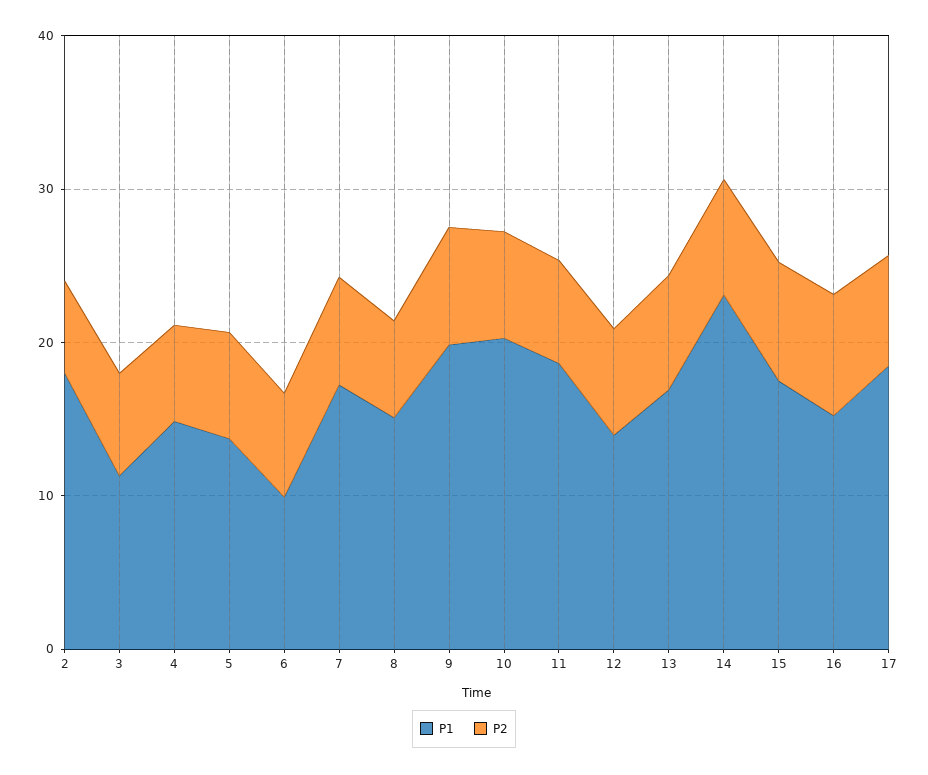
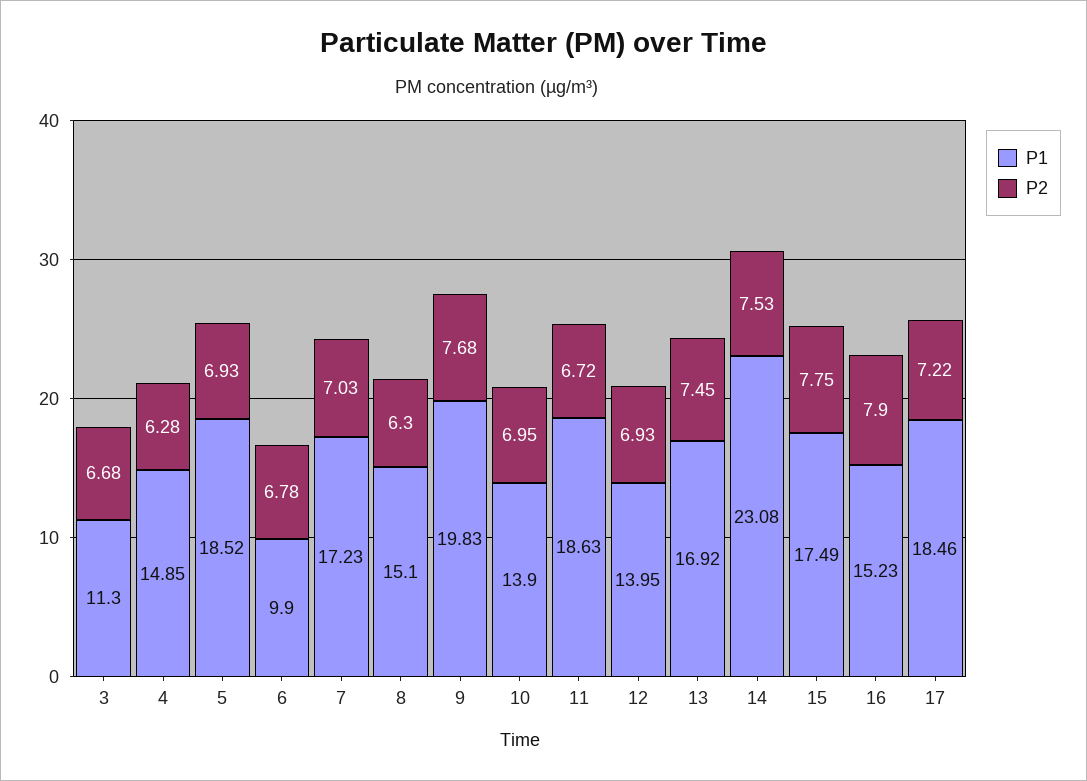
P1, 2: 18 -> none
P2, 2: 6 -> none
P1, 5: 14 -> 18.52
P1, 10: 20 -> 13.9

